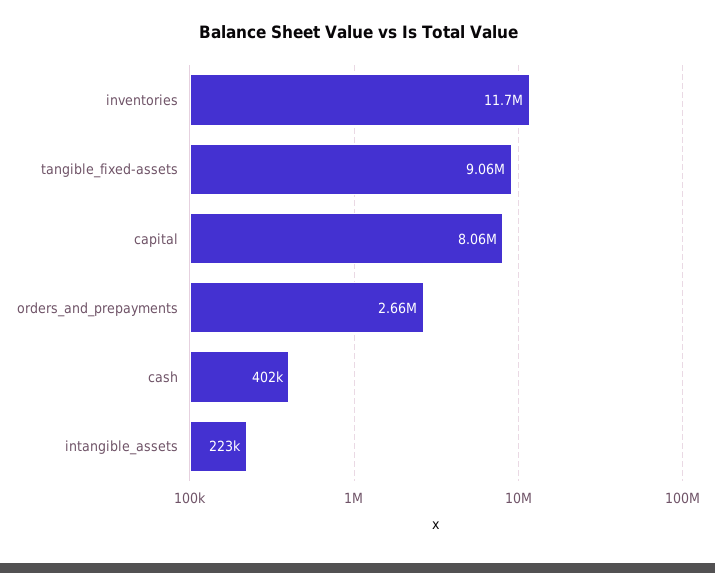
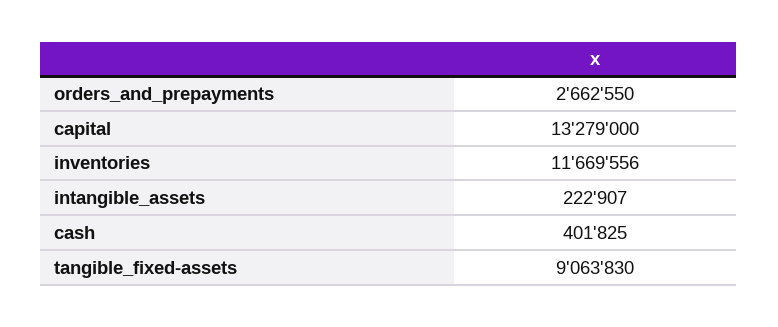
capital: 8060000 -> 13279000

